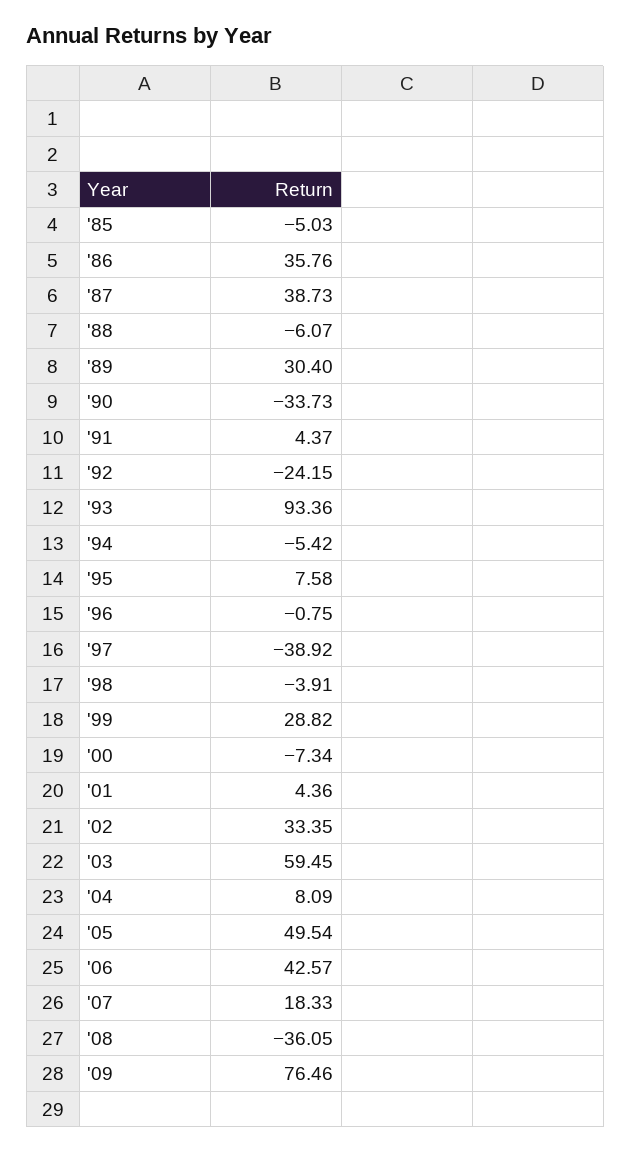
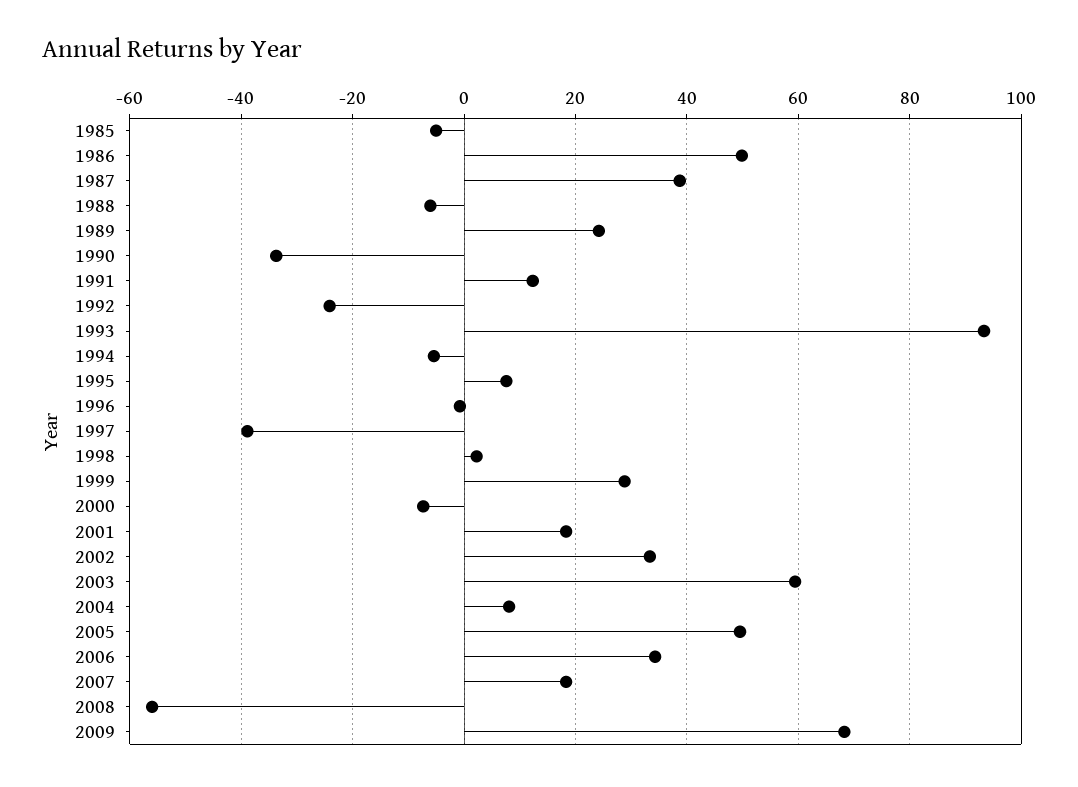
'86: 35.76 -> 50
'89: 30.4 -> 24
'91: 4.37 -> 12
'98: -3.91 -> 2
'01: 4.36 -> 18
'06: 42.57 -> 34
'08: -36.05 -> -56
'09: 76.46 -> 68

